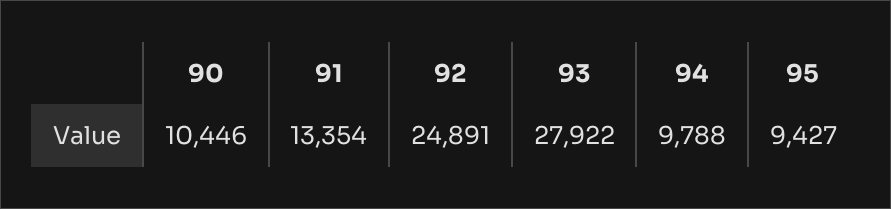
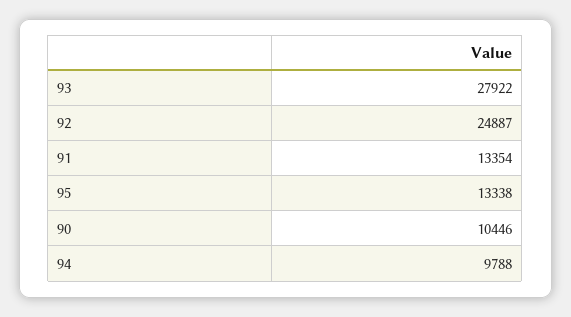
92: 24891 -> 24887
95: 9427 -> 13338

